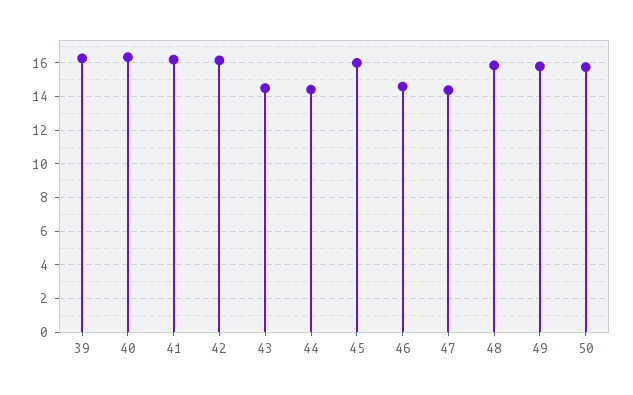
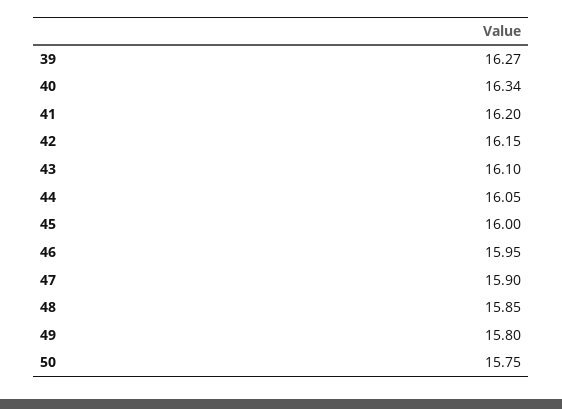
43: 14.5 -> 16.1
44: 14.5 -> 16.05
46: 14.5 -> 15.95
47: 14.5 -> 15.9

